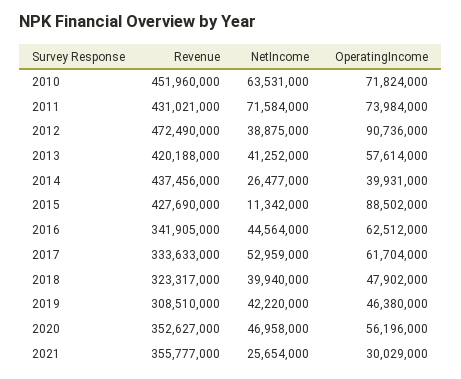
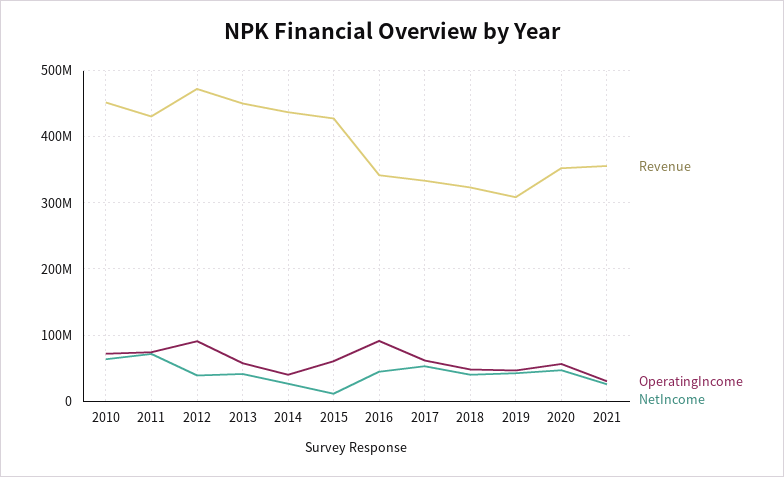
Revenue, 2013: 420188000 -> 450000000
OperatingIncome, 2015: 88502000 -> 60000000
OperatingIncome, 2016: 62512000 -> 90000000

